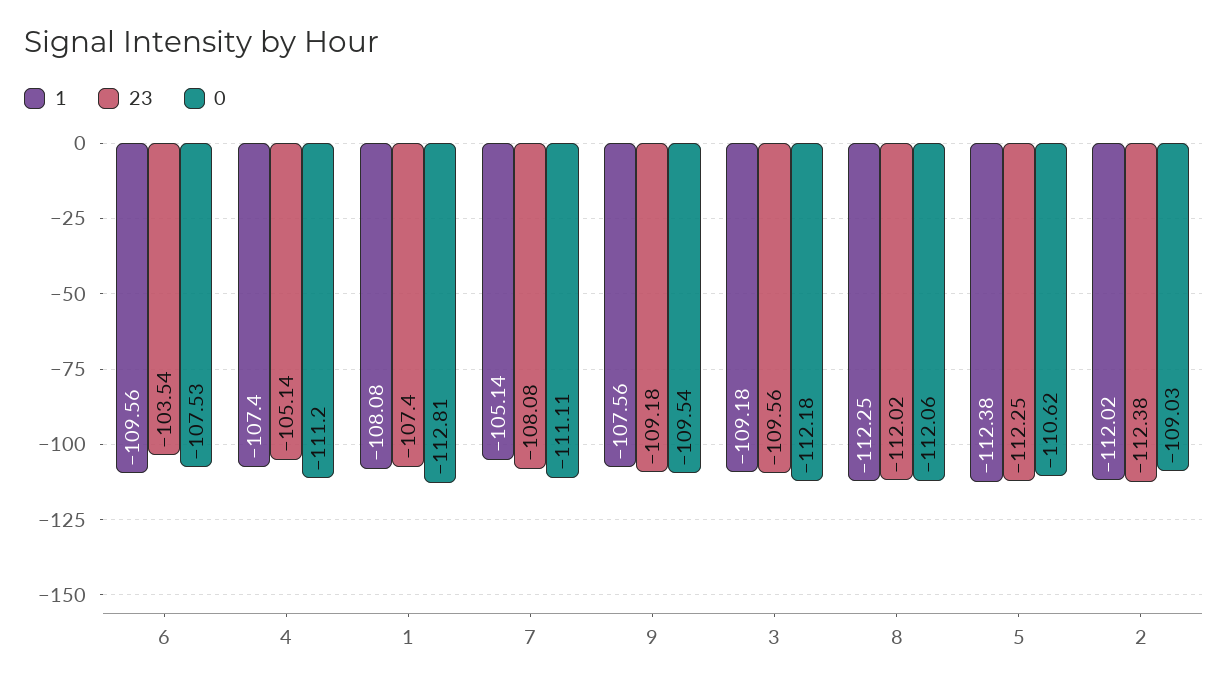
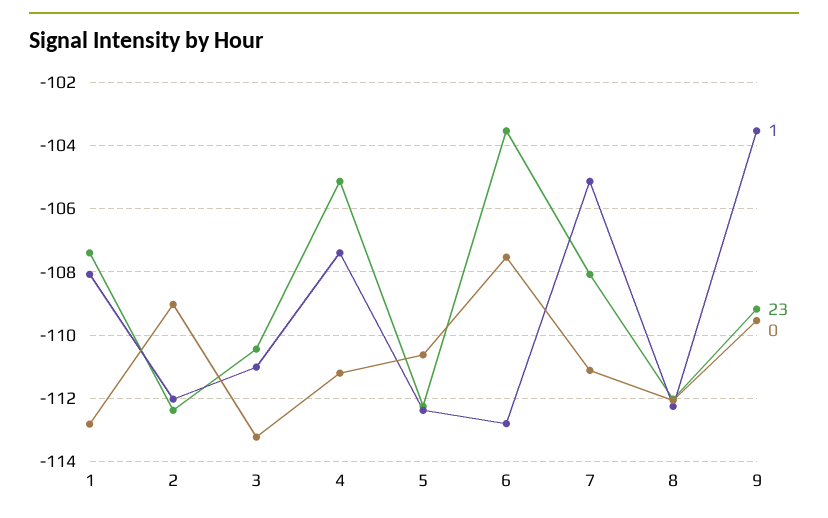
1, 6: -109.56 -> -112.8
1, 9: -107.56 -> -103.6
1, 3: -109.18 -> -111
23, 3: -109.56 -> -110.4
0, 3: -112.18 -> -113.2

